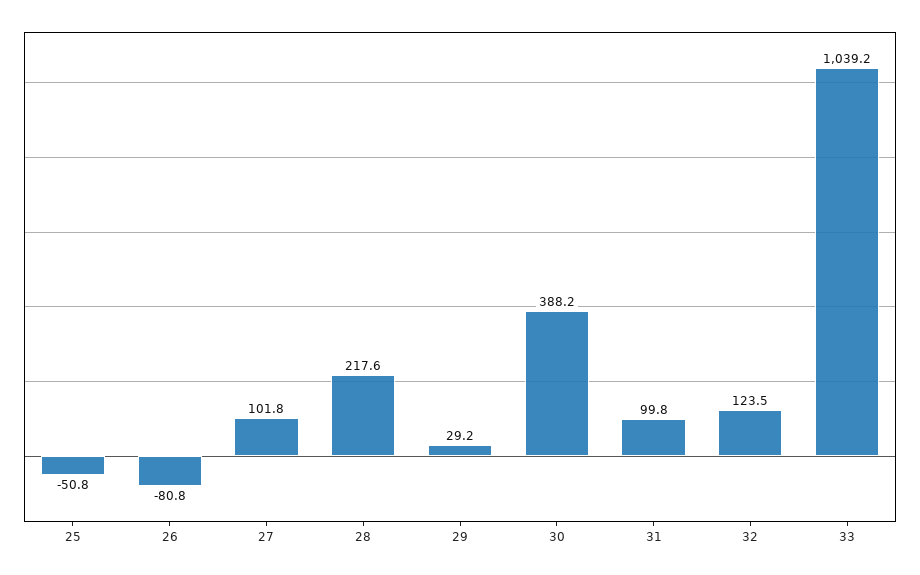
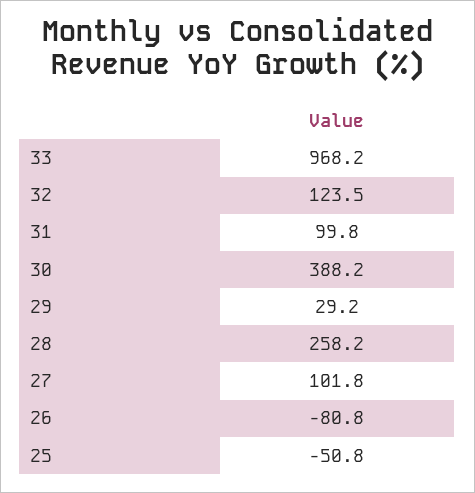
28: 217.6 -> 258.2
33: 1039.2 -> 968.2

